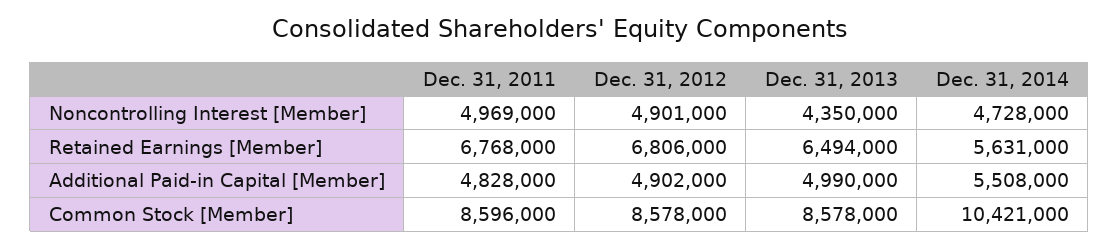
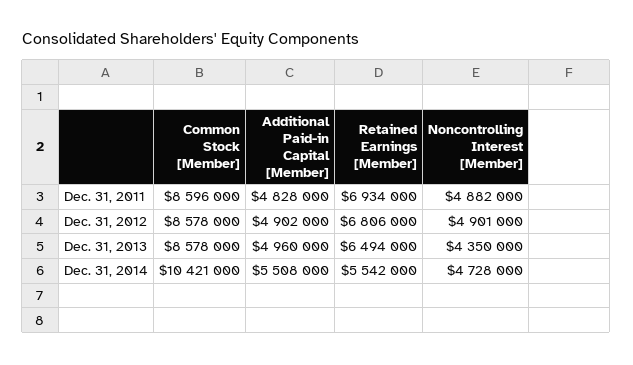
Dec. 31, 2011, Noncontrolling Interest [Member]: 4969000 -> 4882000
Dec. 31, 2011, Retained Earnings [Member]: 6768000 -> 6934000
Dec. 31, 2014, Retained Earnings [Member]: 5631000 -> 5542000
Dec. 31, 2013, Additional Paid-in Capital [Member]: 4990000 -> 4960000

